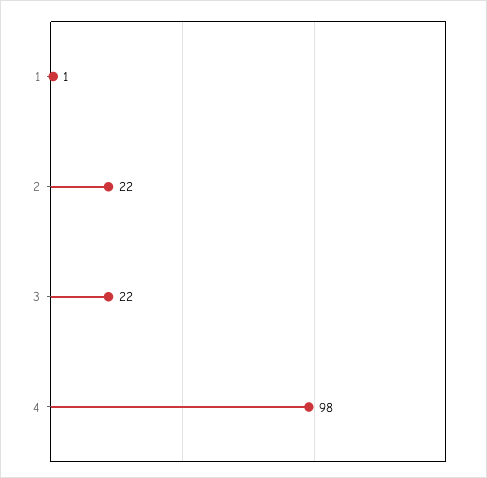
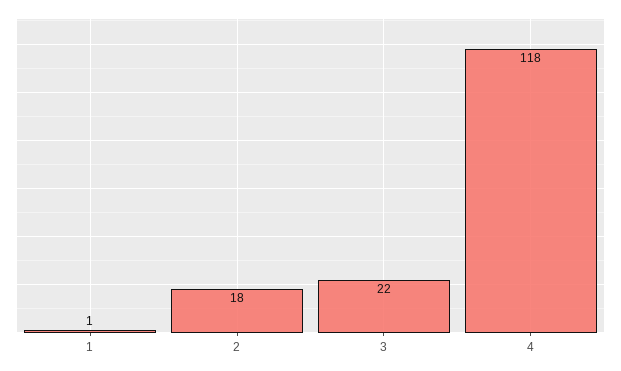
2: 22 -> 18
4: 98 -> 118

